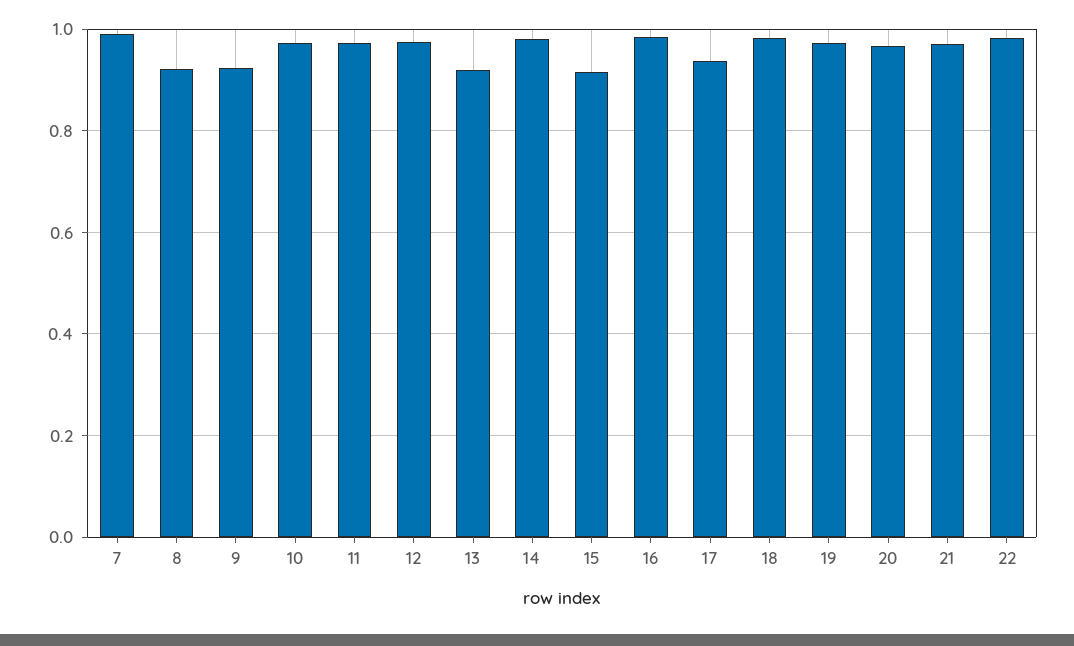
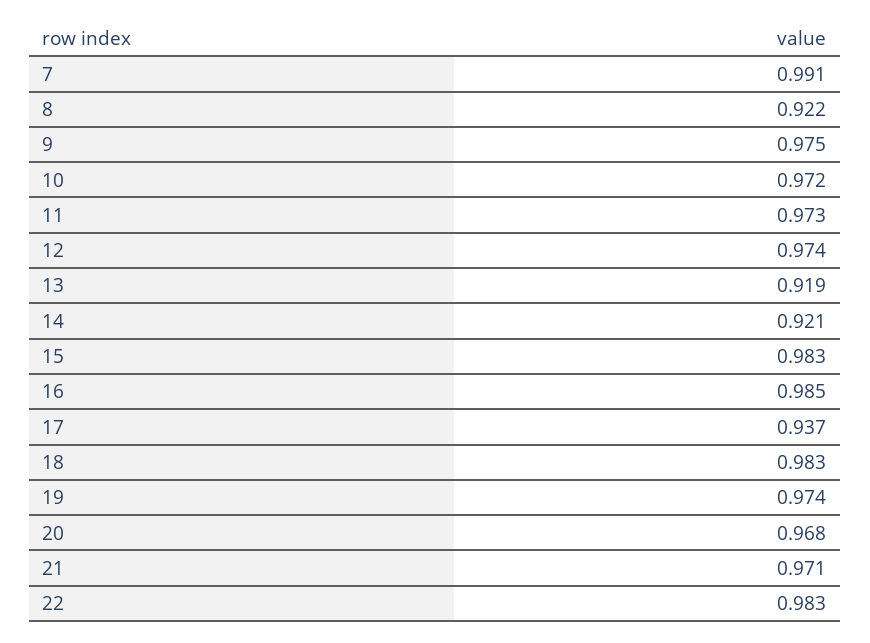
9: 0.92 -> 0.975
14: 0.98 -> 0.921
15: 0.92 -> 0.983

